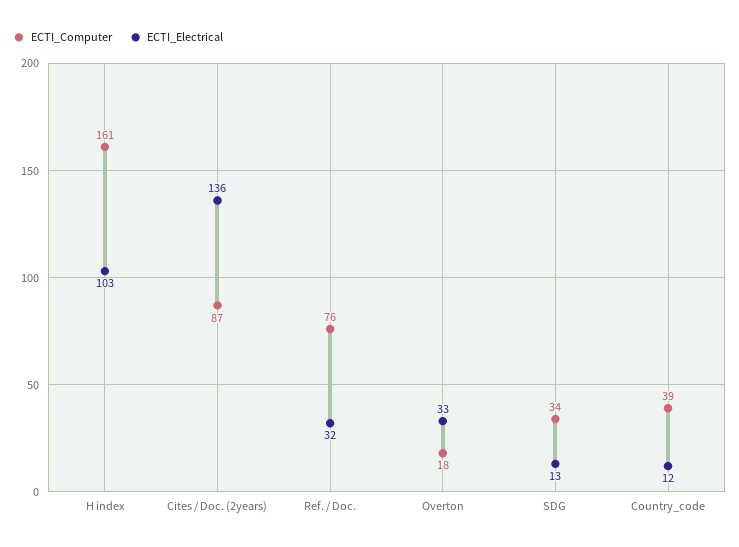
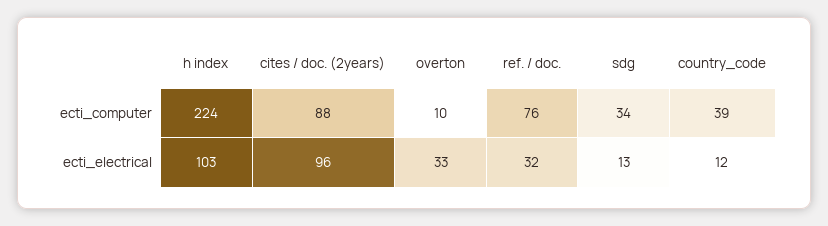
ECTI_Computer, H index: 161 -> 224
ECTI_Computer, Cites / Doc. (2years): 87 -> 88
ECTI_Electrical, Cites / Doc. (2years): 136 -> 96
ECTI_Computer, Overton: 18 -> 10

